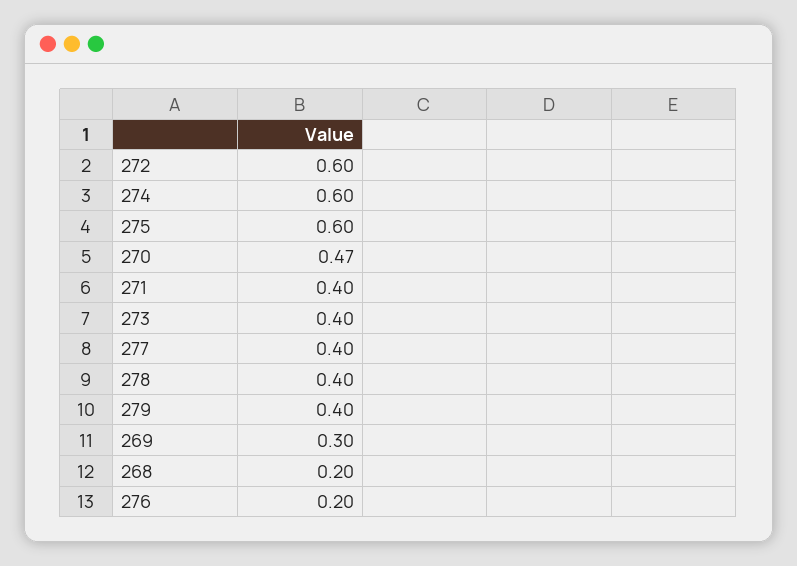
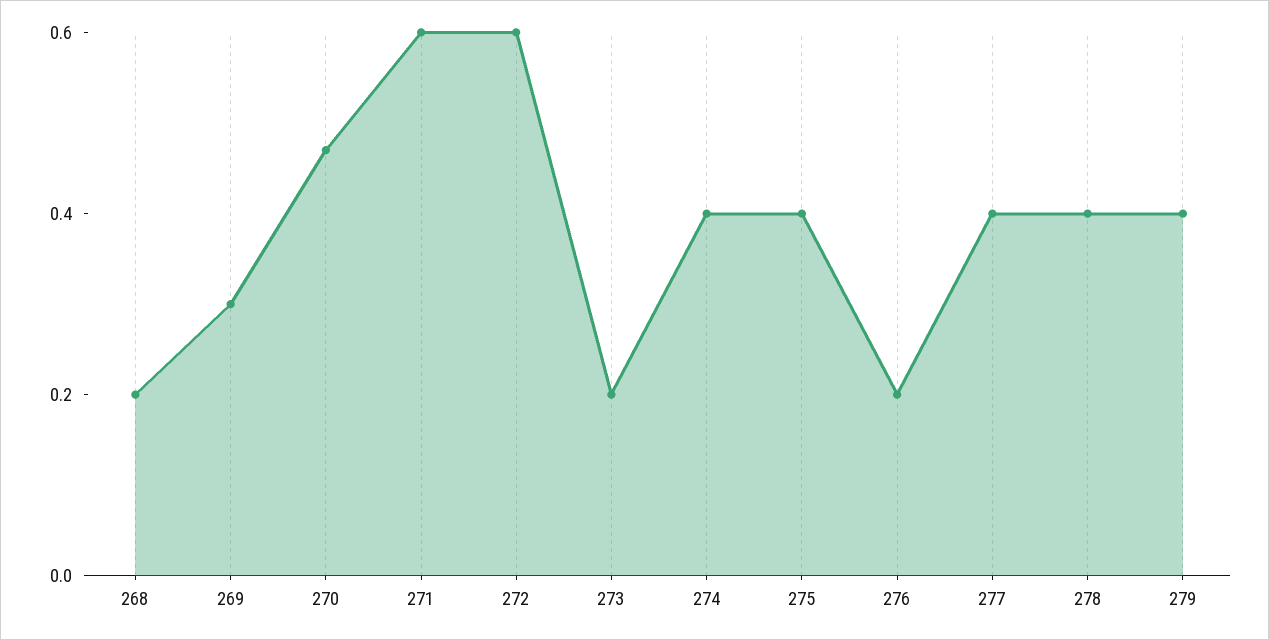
274: 0.6 -> 0.4
275: 0.6 -> 0.4
271: 0.4 -> 0.6
273: 0.4 -> 0.2

